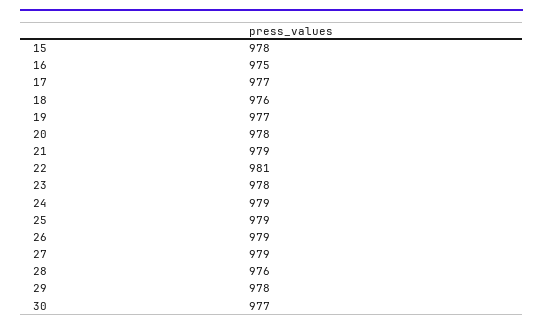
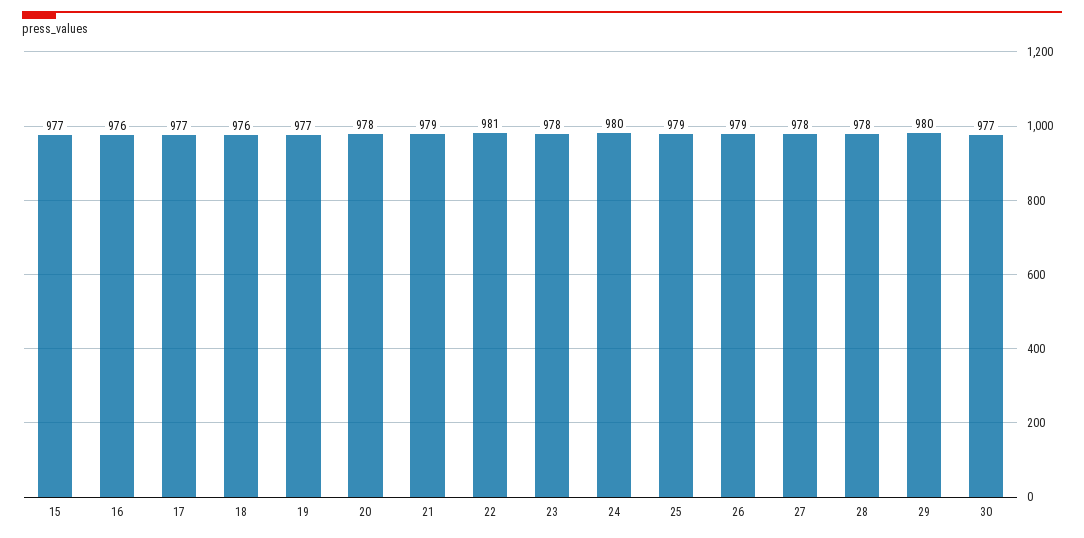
15: 978 -> 977
16: 975 -> 976
24: 979 -> 980
27: 979 -> 978
28: 976 -> 978
29: 978 -> 980

